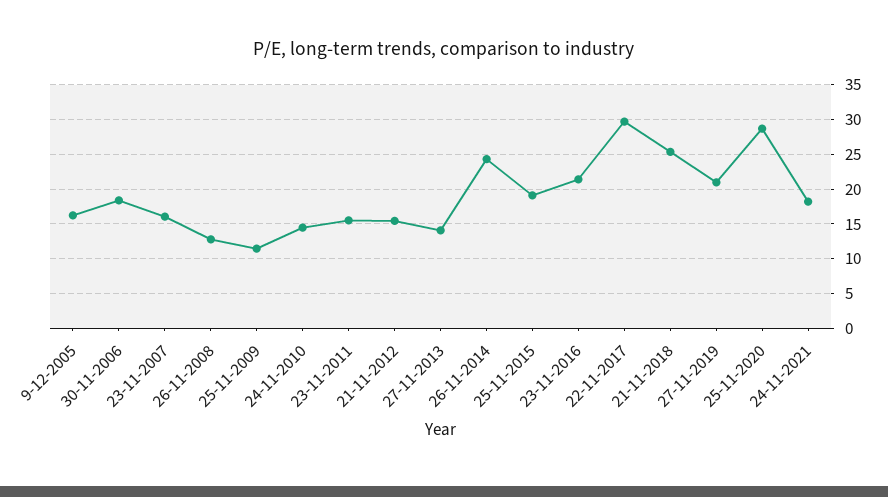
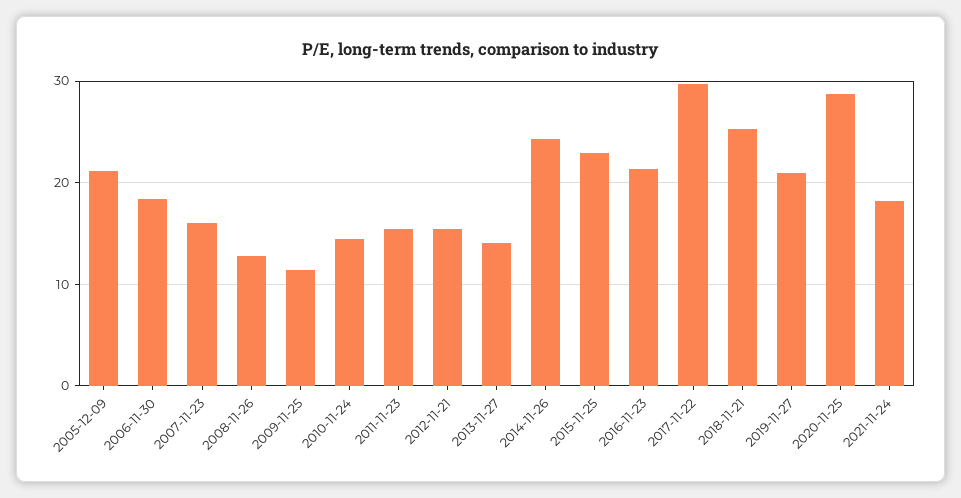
9-12-2005: 16 -> 21
25-11-2015: 19 -> 23

